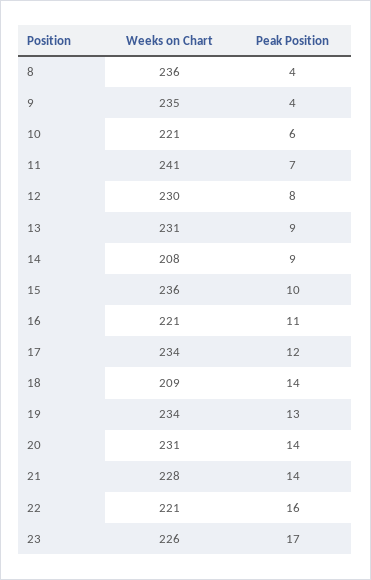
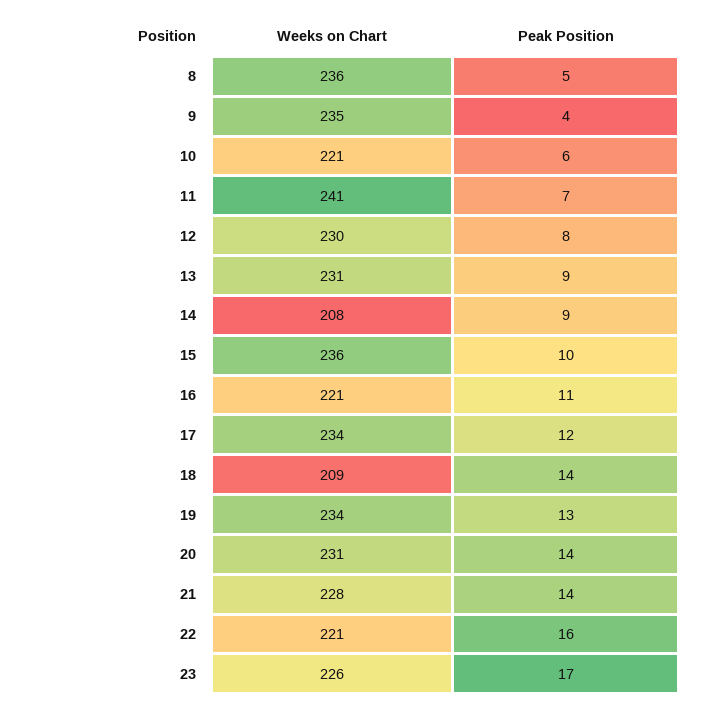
Peak Position, 8: 4 -> 5

